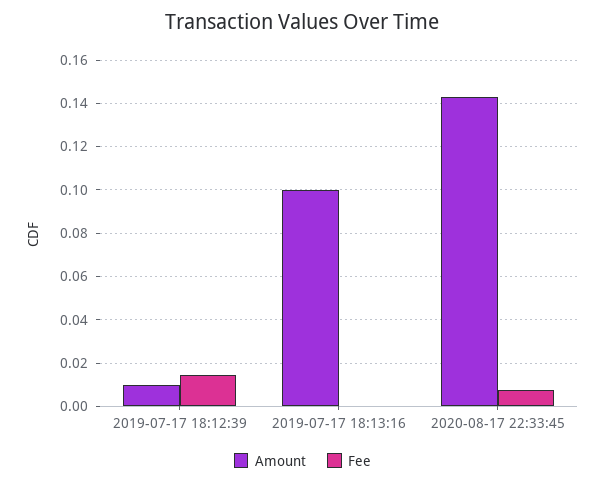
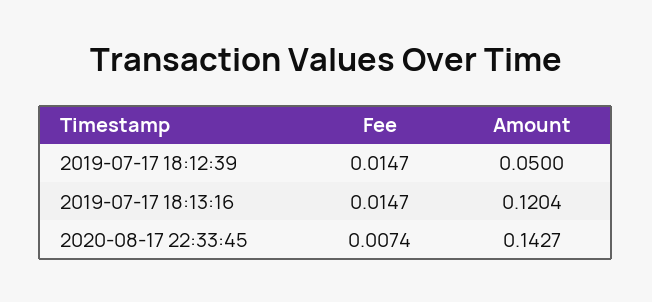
Amount, 2019-07-17 18:12:39: 0.01 -> 0.05
Amount, 2019-07-17 18:13:16: 0.1 -> 0.1204
Fee, 2019-07-17 18:13:16: 0 -> 0.0147

